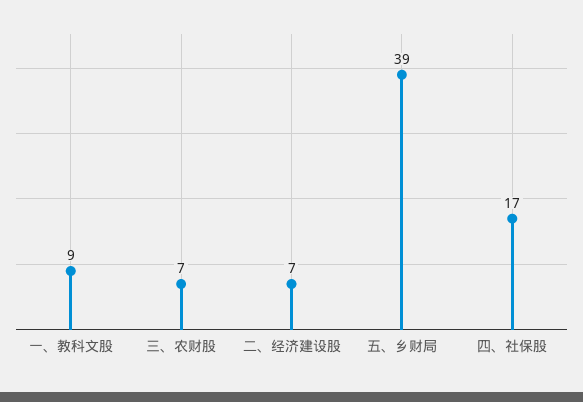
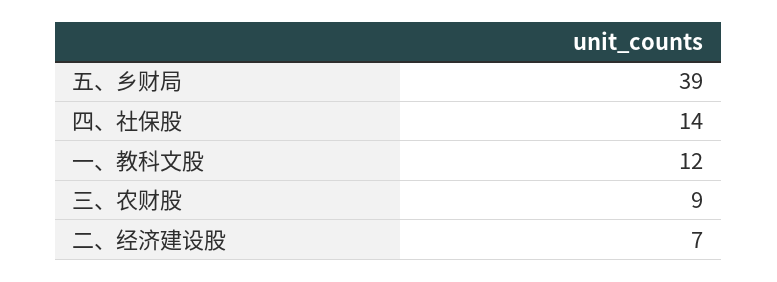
一、教科文股: 9 -> 12
三、农财股: 7 -> 9
四、社保股: 17 -> 14

